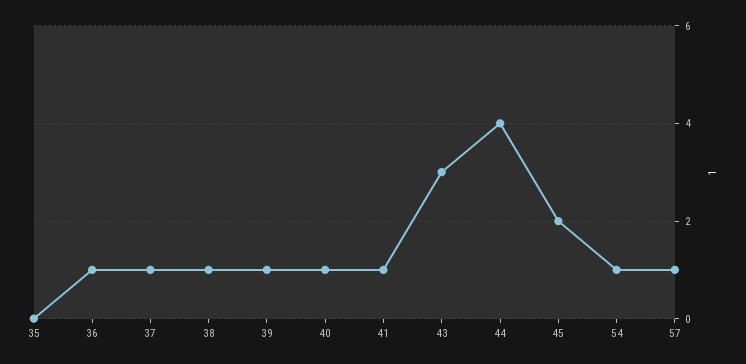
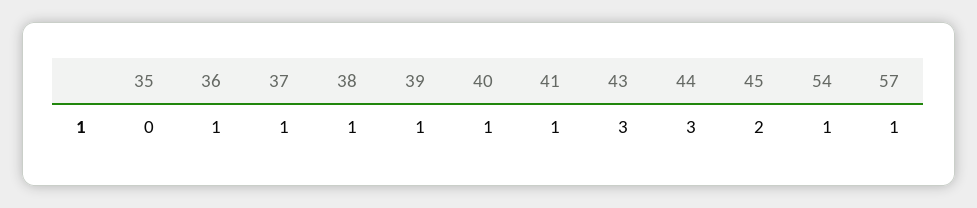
44: 4 -> 3

